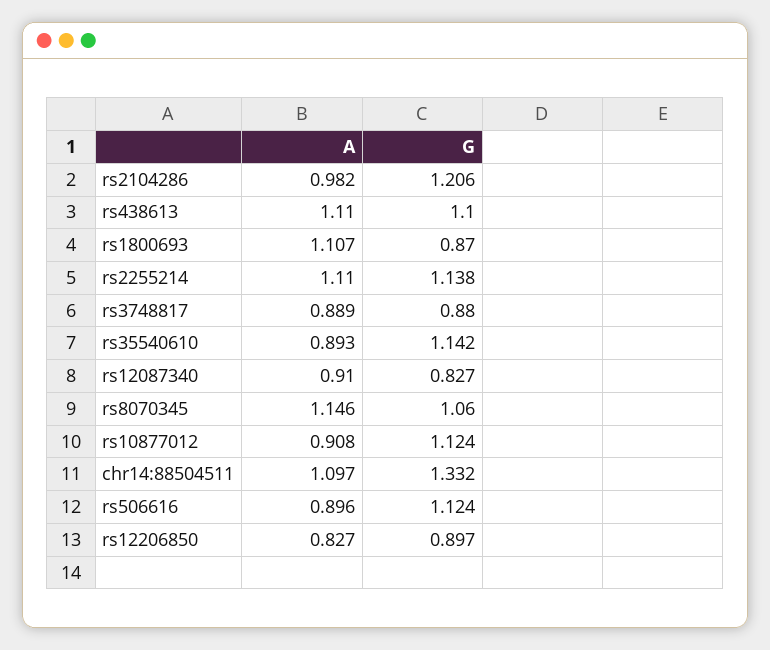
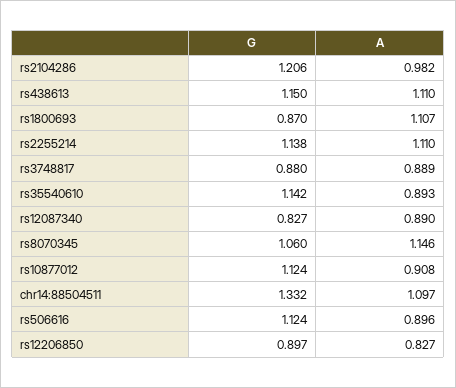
G, rs438613: 1.1 -> 1.15
A, rs12087340: 0.91 -> 0.89

